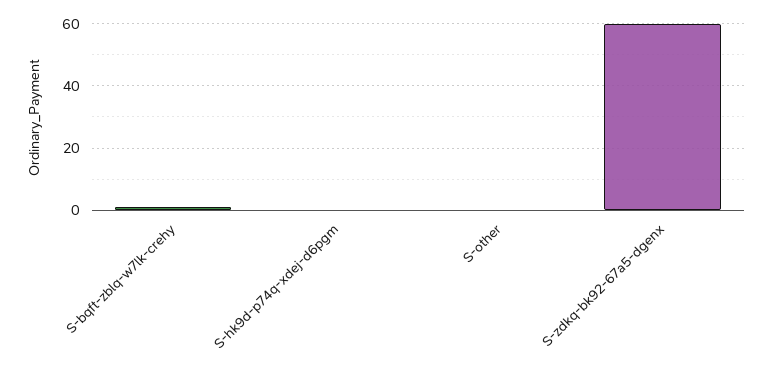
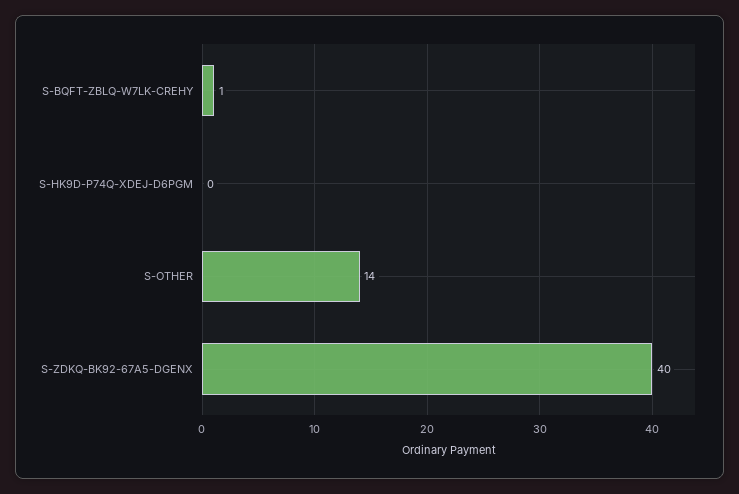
S-other: 0 -> 14
S-zdkq-bk92-67a5-dgenx: 60 -> 40

